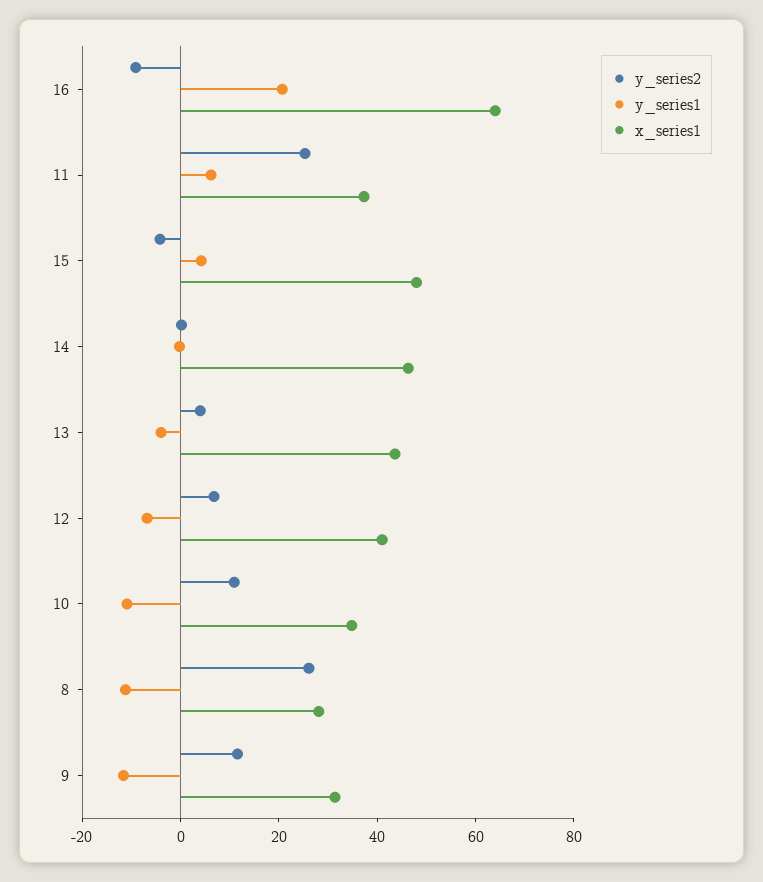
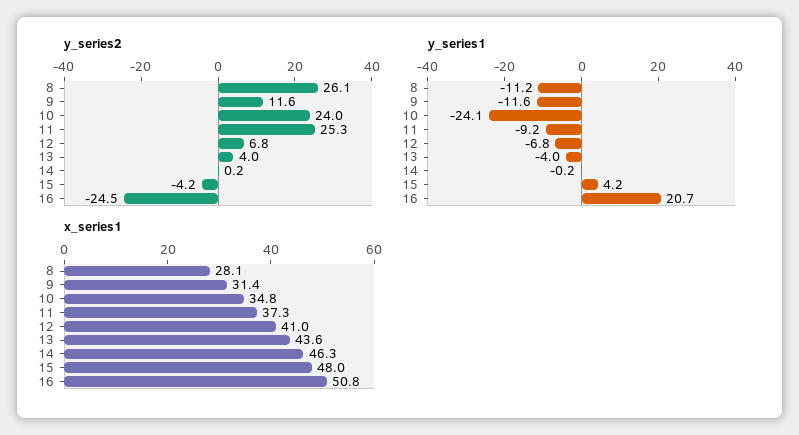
y_series2, 16: -10 -> -24.5
x_series1, 16: 65 -> 50.8
y_series1, 11: 5 -> -9.2
y_series2, 10: 10 -> 24
y_series1, 10: -10 -> -24.1

